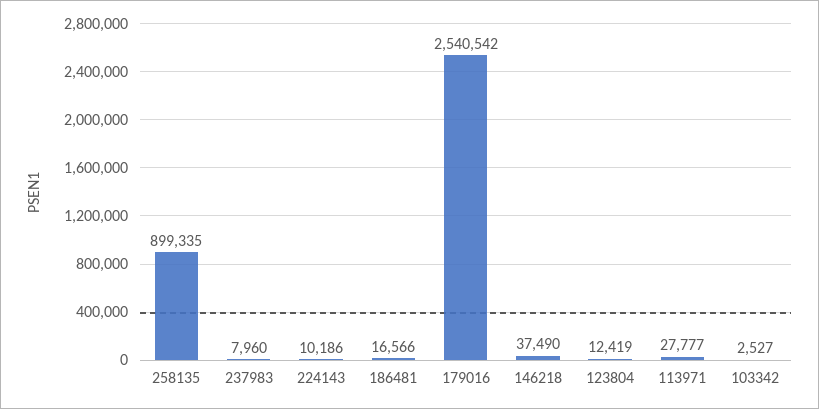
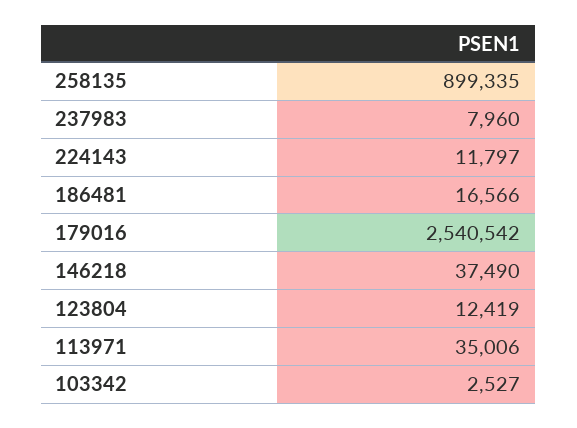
224143: 10186 -> 11797
113971: 27777 -> 35006

